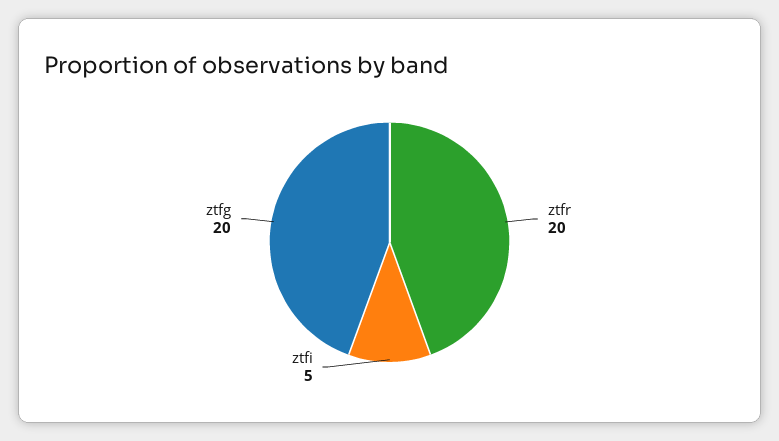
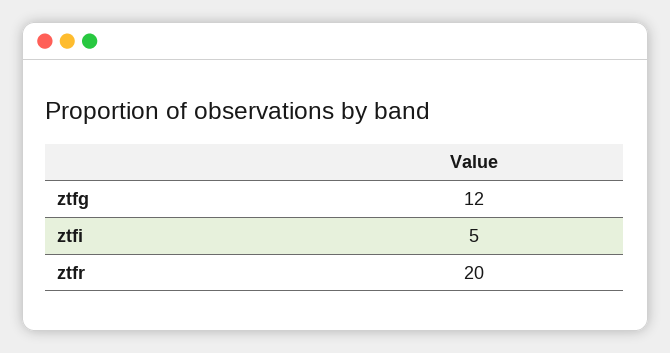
ztfg: 20 -> 12

